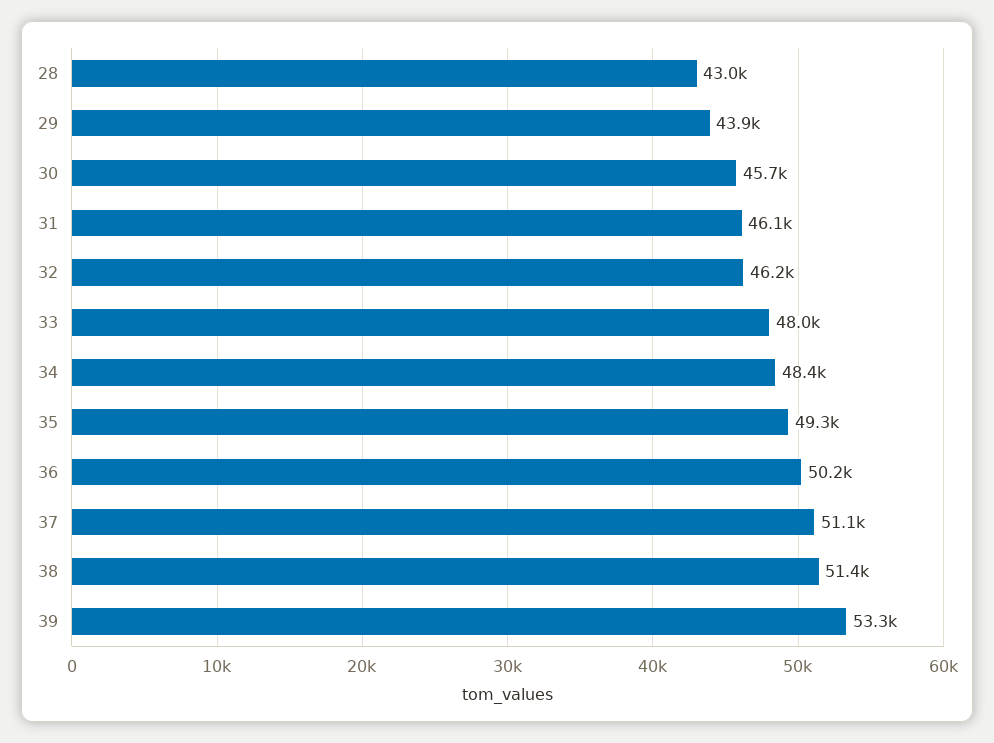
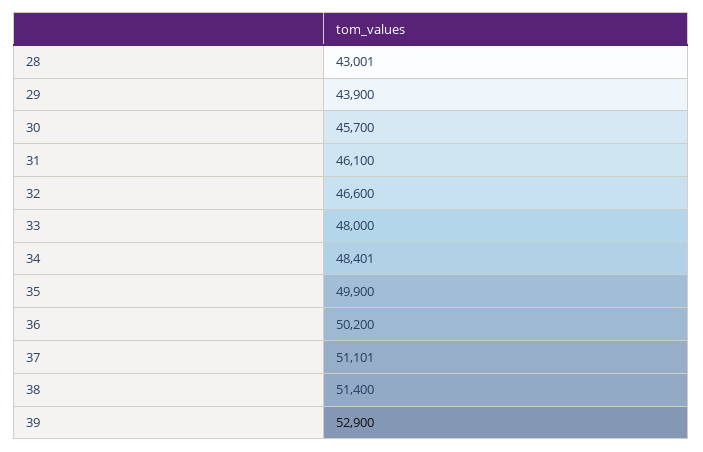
32: 46200 -> 46600
35: 49300 -> 49900
39: 53300 -> 52900

